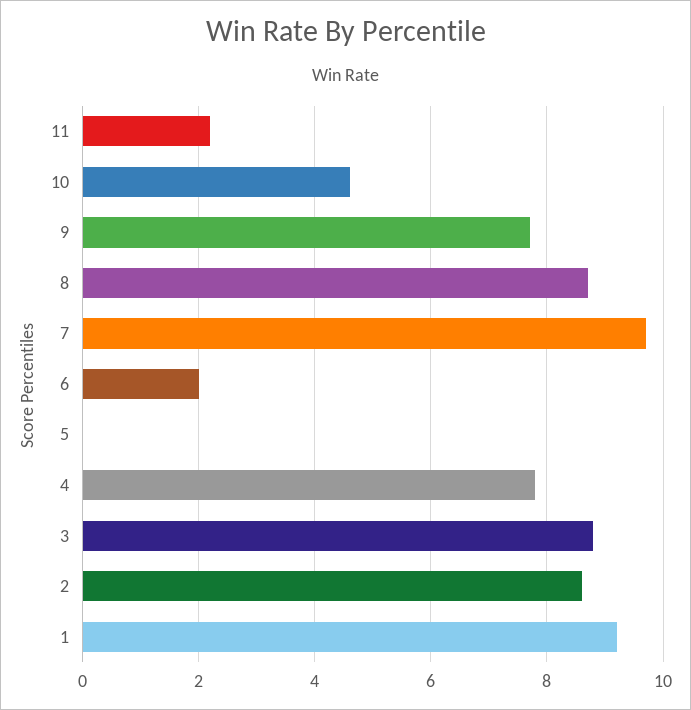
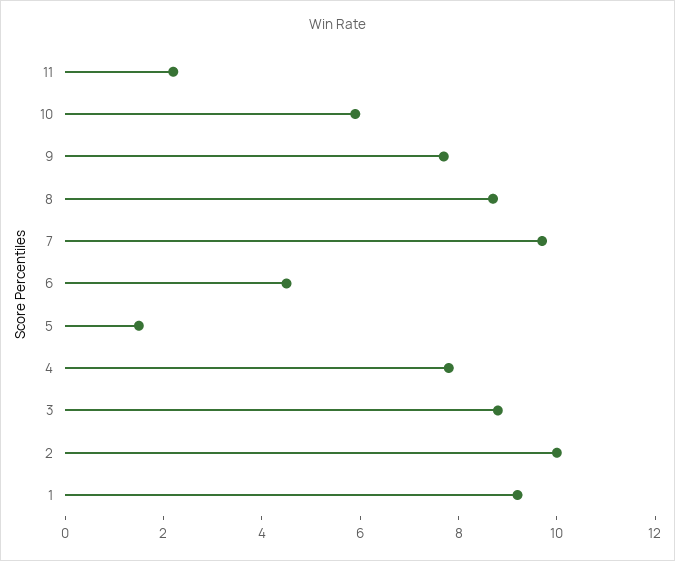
10: 4.5 -> 6
6: 2 -> 4.5
5: 0 -> 1.5
2: 8.5 -> 10

